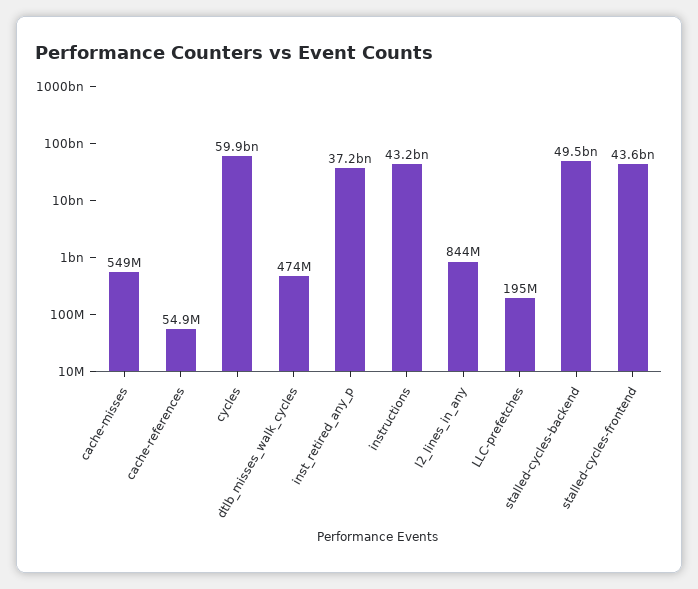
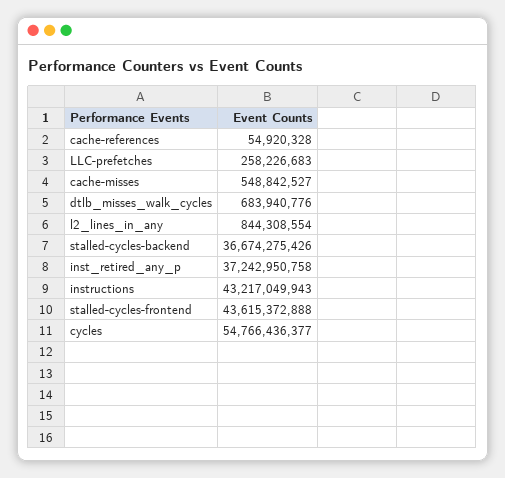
cycles: 59900000000 -> 54766436377
dtlb_misses_walk_cycles: 474000000 -> 683940776
LLC-prefetches: 195000000 -> 258226683
stalled-cycles-backend: 49500000000 -> 36674275426

